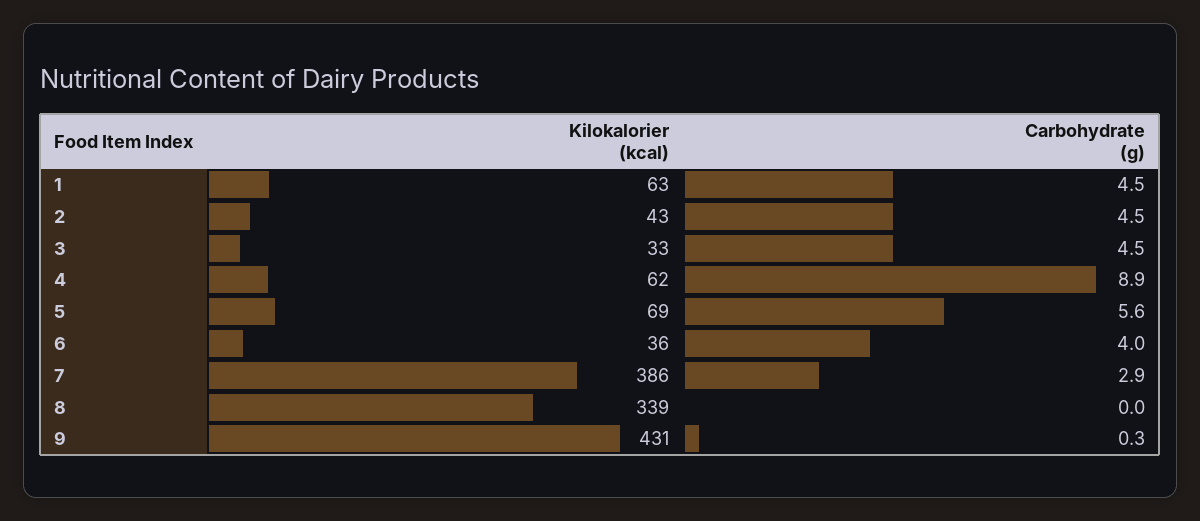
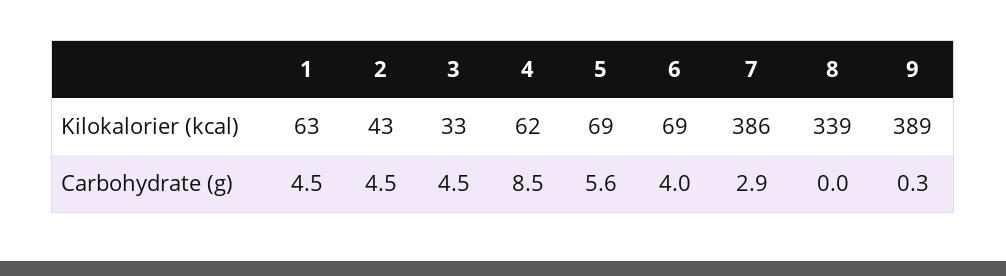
Carbohydrate (g), 4: 8.9 -> 8.5
Kilokalorier (kcal), 6: 36 -> 69
Kilokalorier (kcal), 9: 431 -> 389

